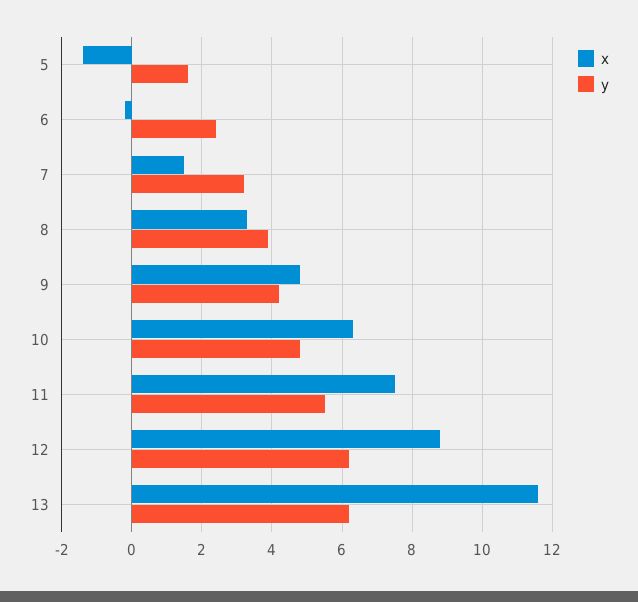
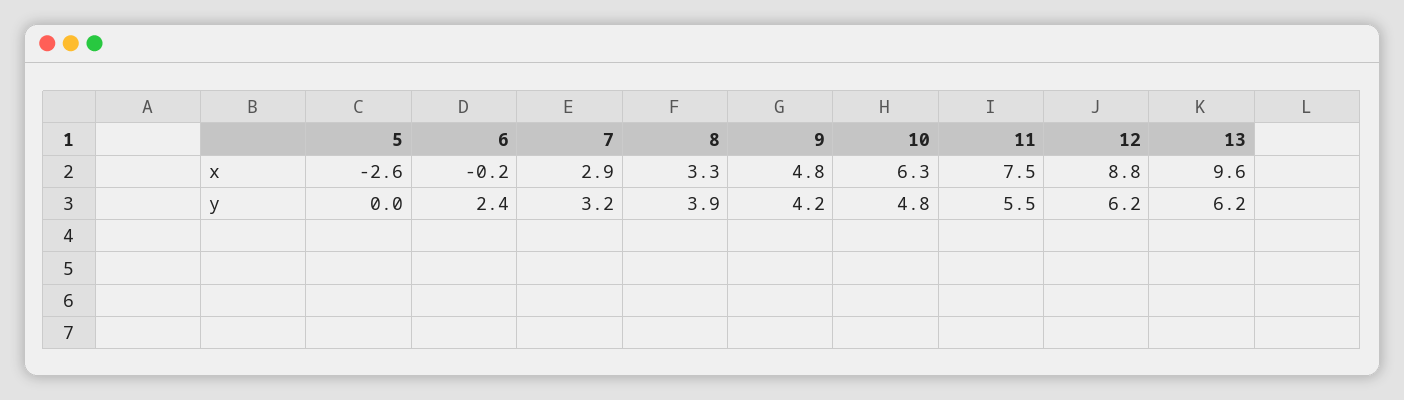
x, 5: -1.5 -> -2.6
y, 5: 1.5 -> 0
x, 7: 1.5 -> 2.9
x, 13: 11.5 -> 9.6

